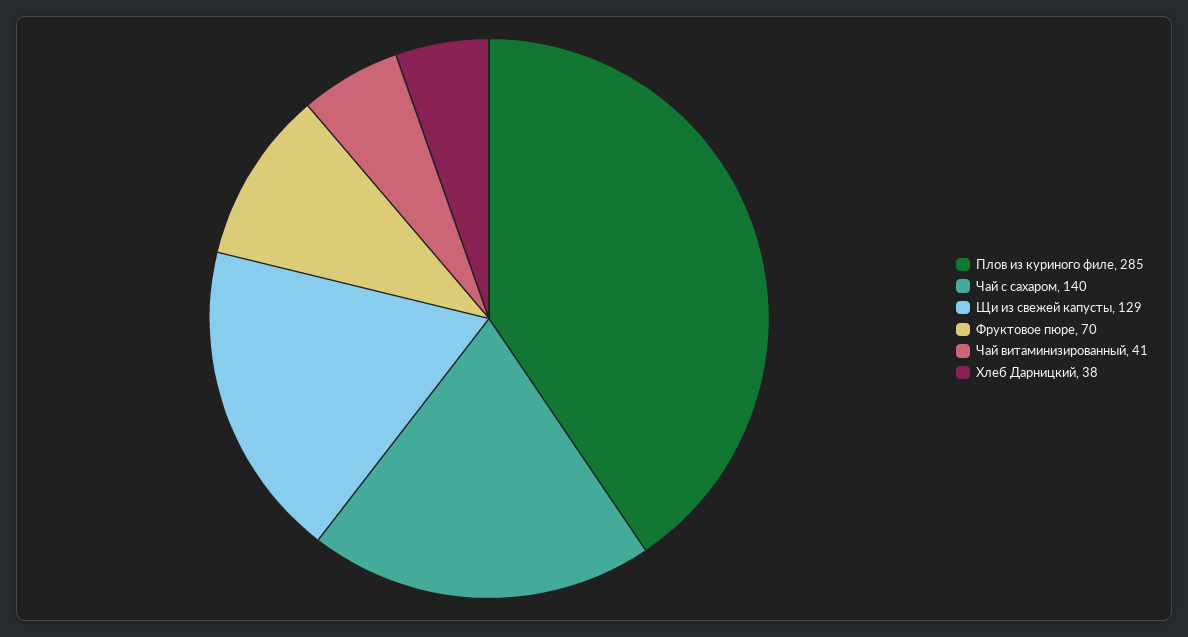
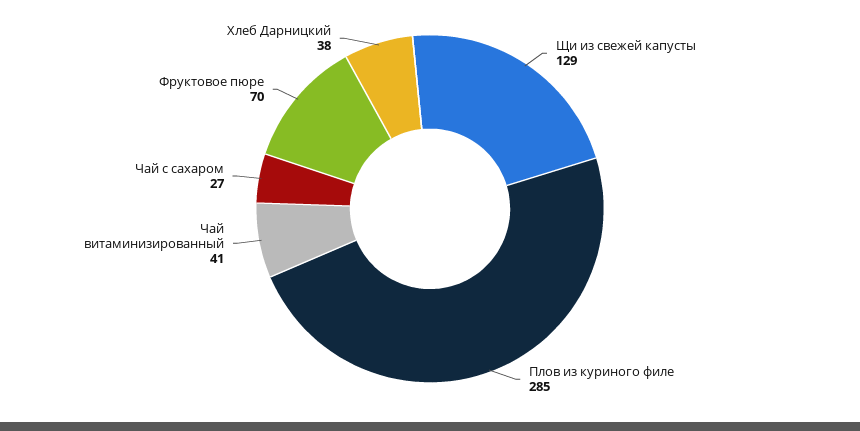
Чай с сахаром: 140 -> 27

